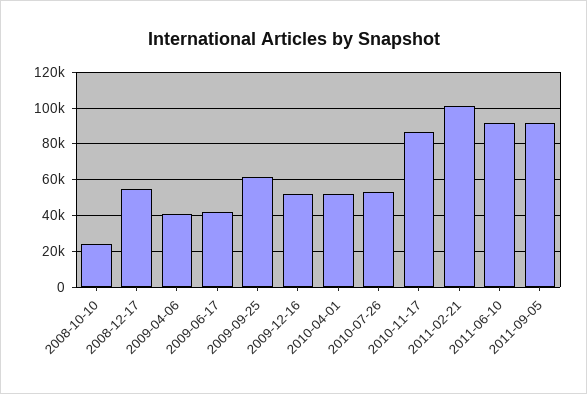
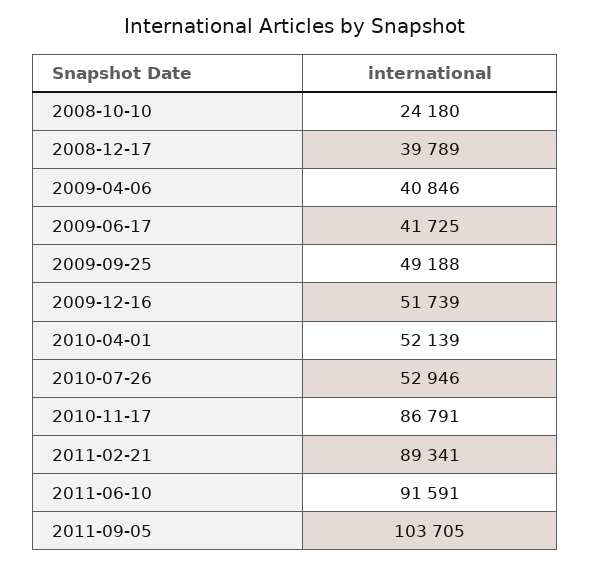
2008-12-17: 55000 -> 39789
2009-09-25: 60000 -> 49188
2011-02-21: 100000 -> 89341
2011-09-05: 90000 -> 103705

